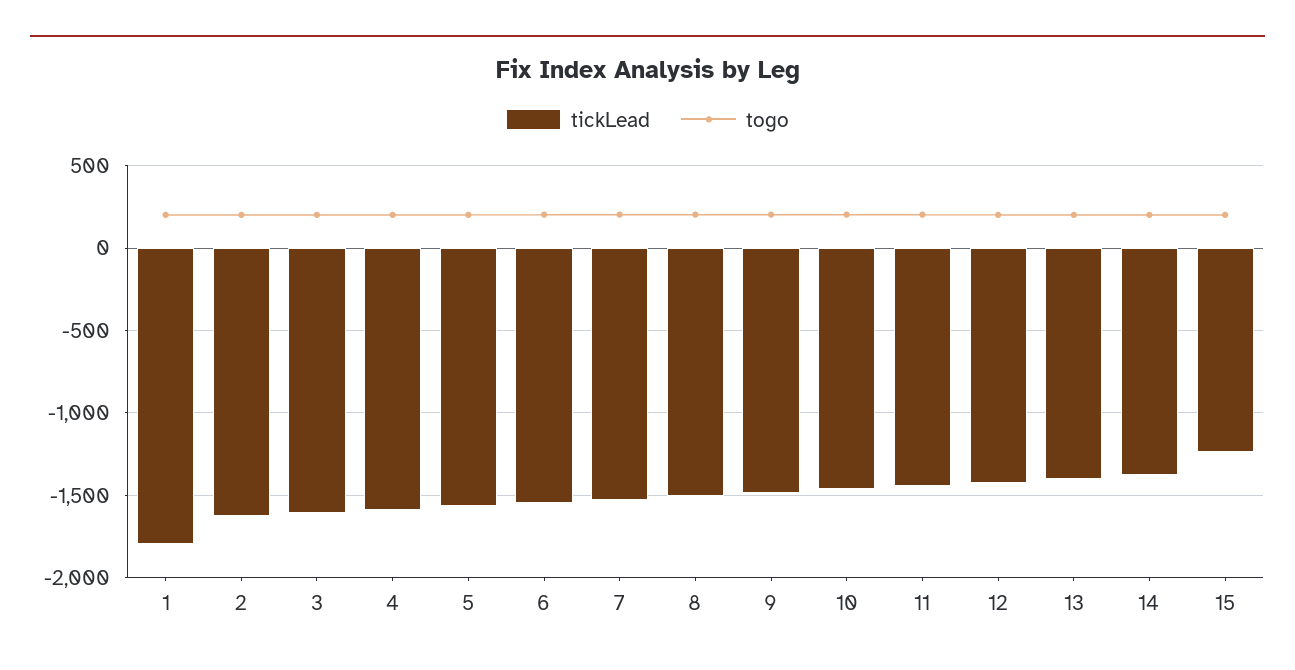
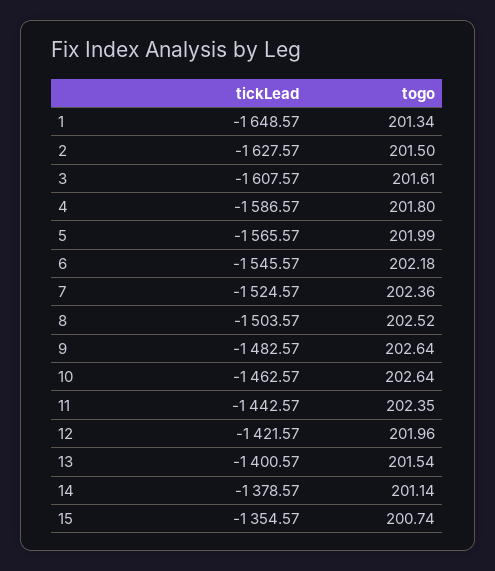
tickLead, 1: -1800 -> -1648.57
tickLead, 15: -1250 -> -1354.57

